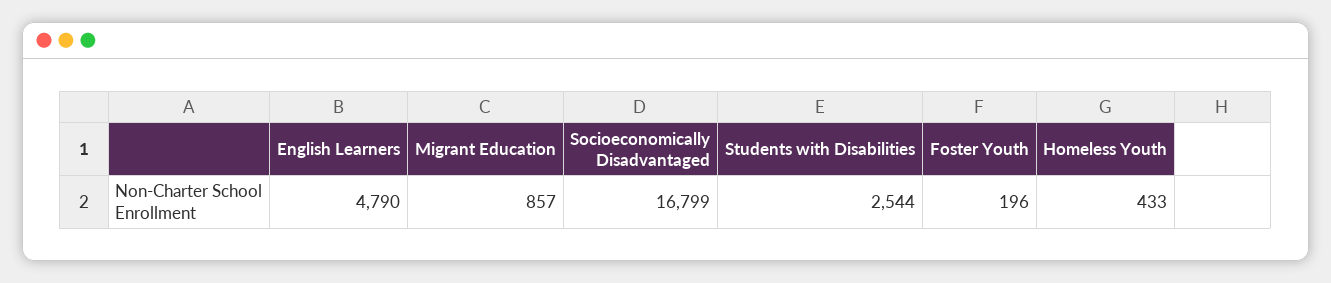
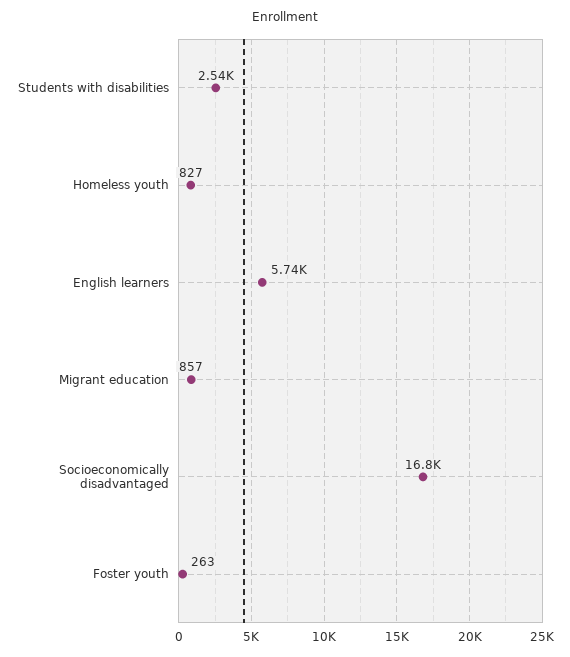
English Learners: 4790 -> 5740
Foster Youth: 196 -> 263
Homeless Youth: 433 -> 827

